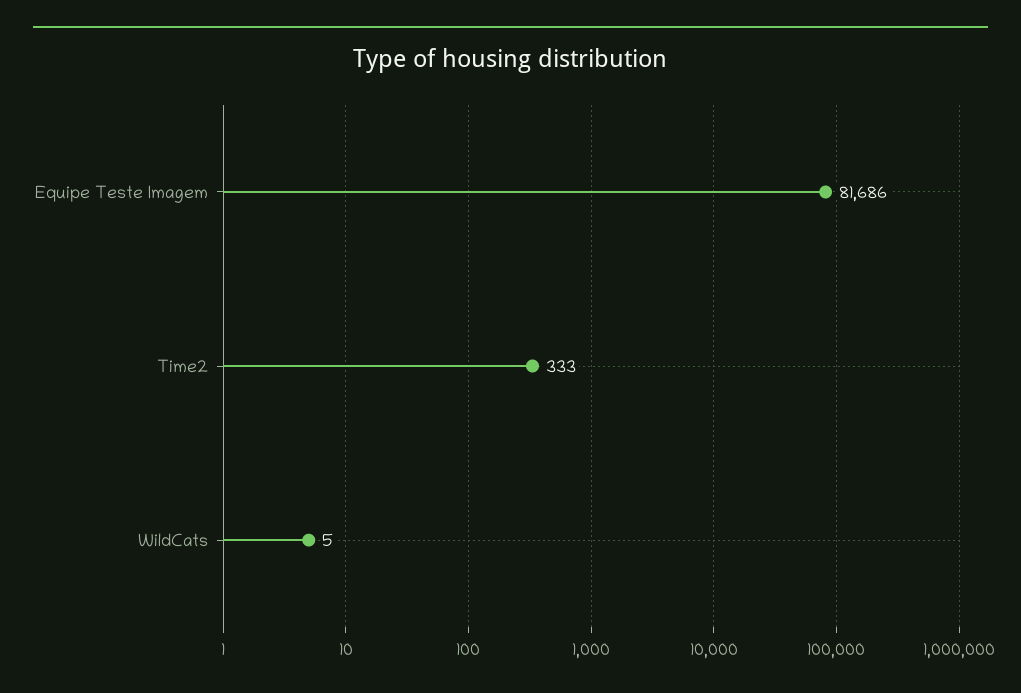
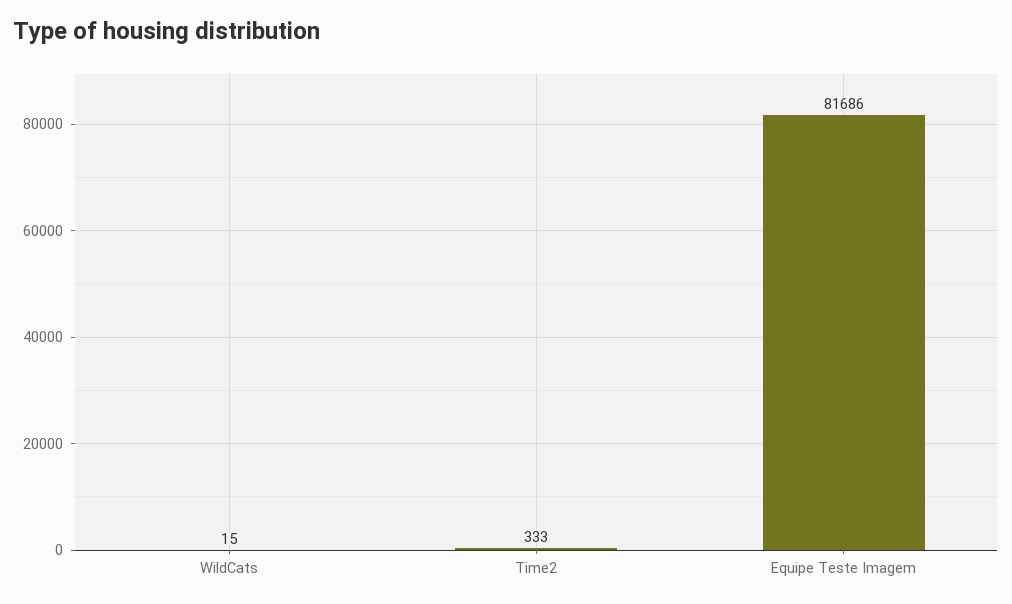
WildCats: 5 -> 15

